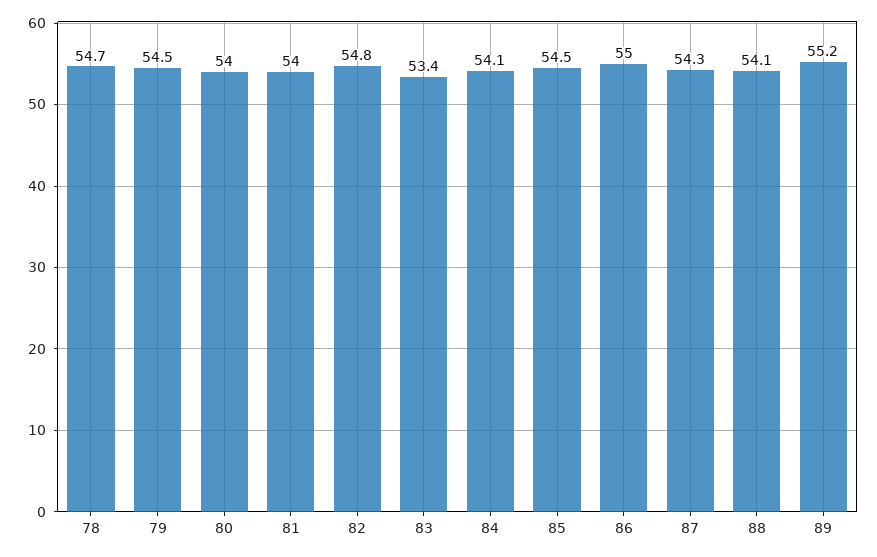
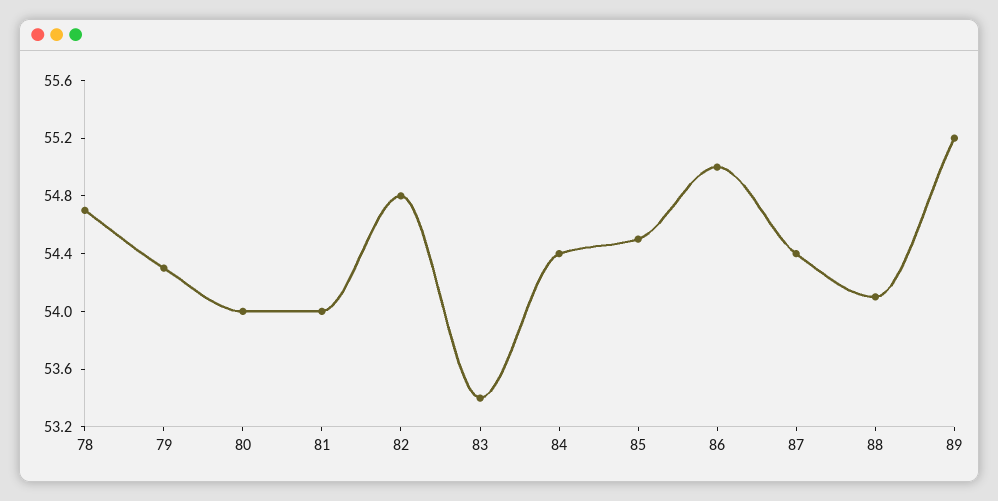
79: 54.5 -> 54.3
84: 54.1 -> 54.4
87: 54.3 -> 54.4

